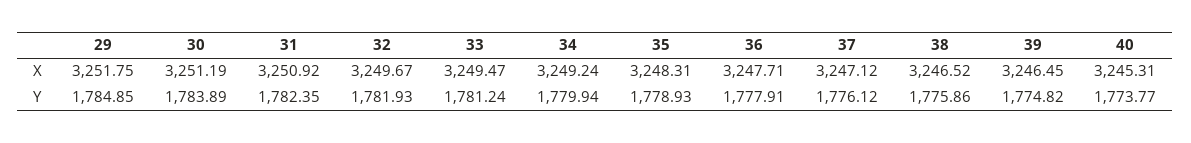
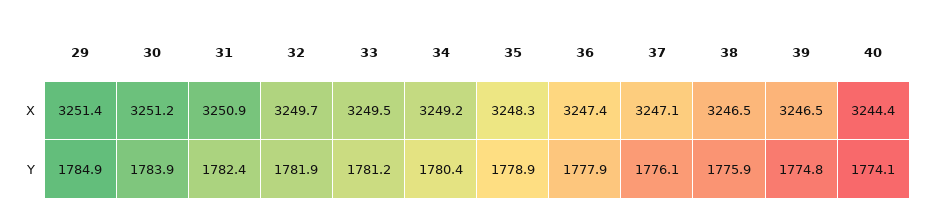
29, X: 3251.75 -> 3251.4
36, X: 3247.71 -> 3247.4
40, X: 3245.31 -> 3244.4
34, Y: 1779.94 -> 1780.4
40, Y: 1773.77 -> 1774.1

